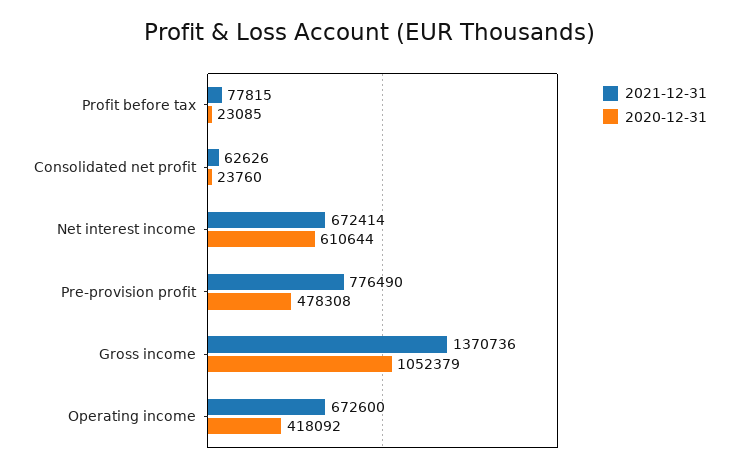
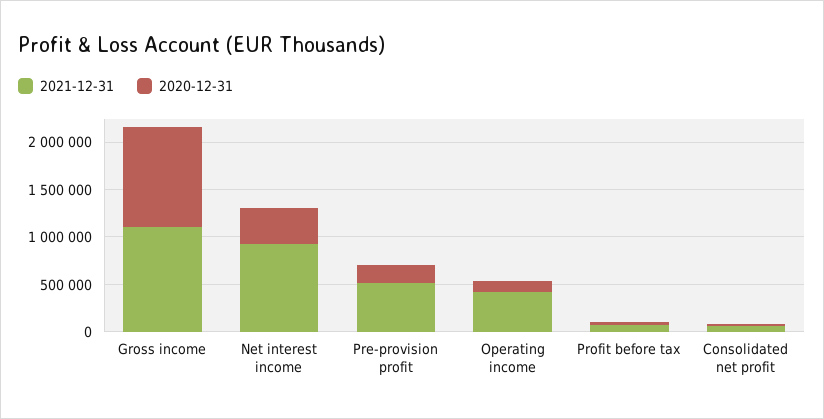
2021-12-31, Net interest income: 672414 -> 900000
2020-12-31, Net interest income: 610644 -> 400000
2021-12-31, Pre-provision profit: 776490 -> 500000
2020-12-31, Pre-provision profit: 478308 -> 200000
2021-12-31, Gross income: 1370736 -> 1100000
2021-12-31, Operating income: 672600 -> 400000
2020-12-31, Operating income: 418092 -> 100000

